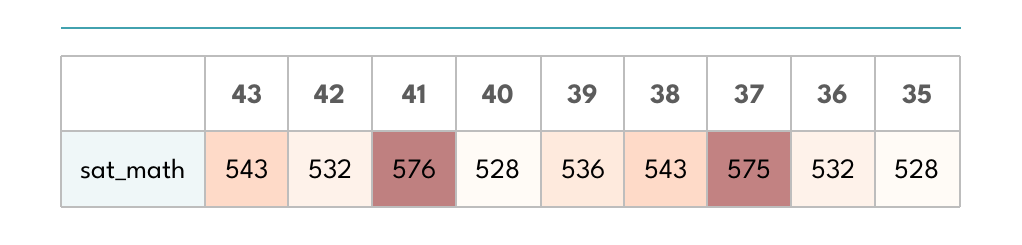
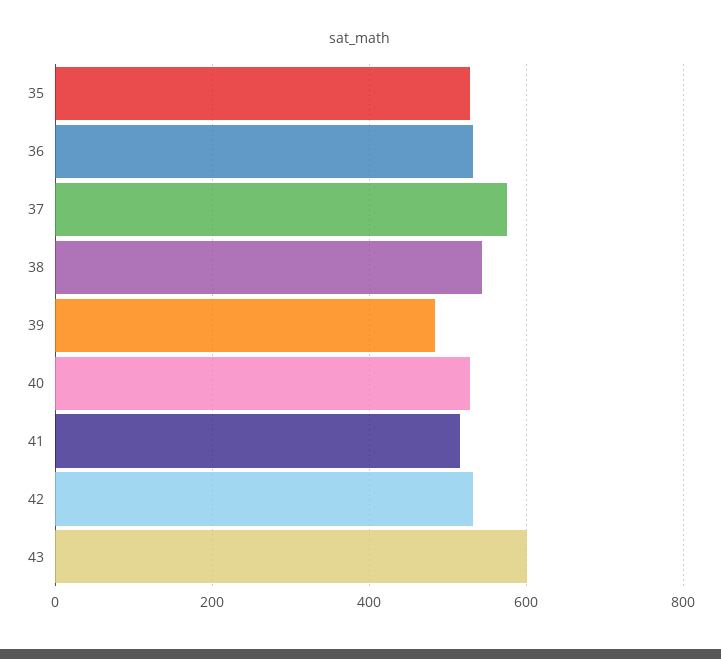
43: 543 -> 600
41: 576 -> 520
39: 536 -> 480

